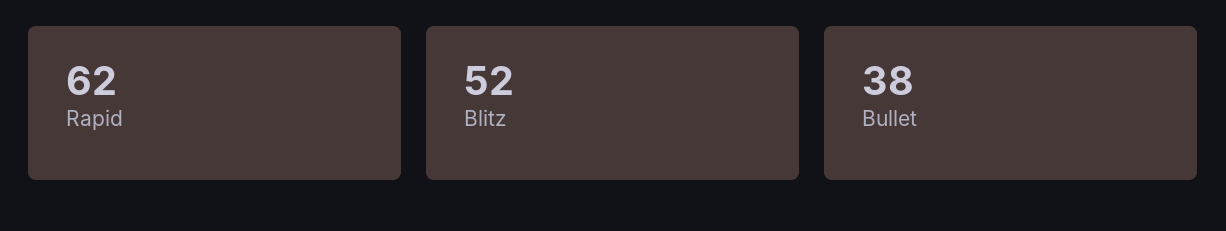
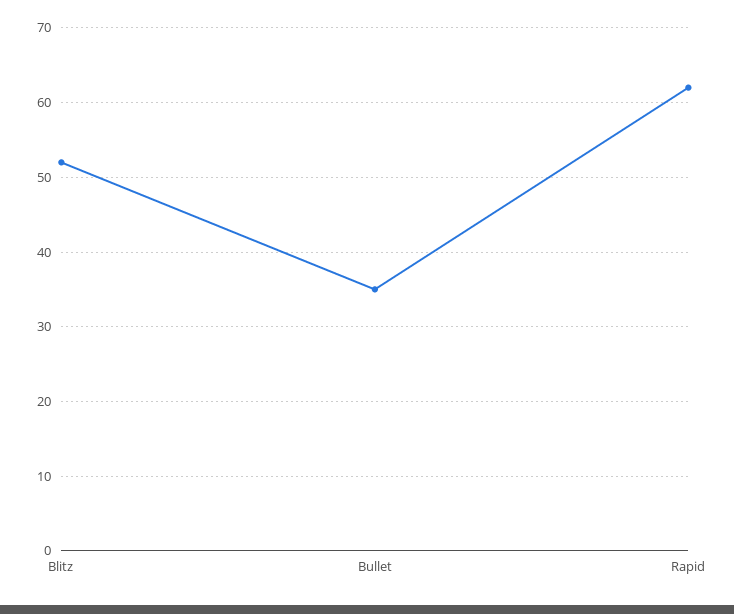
Bullet: 38 -> 35

